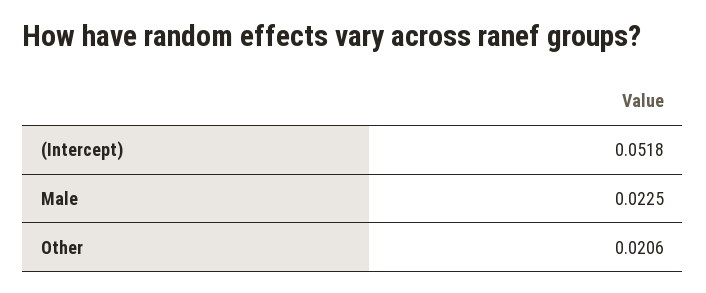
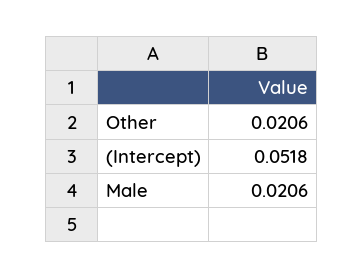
Male: 0.0225 -> 0.0206

